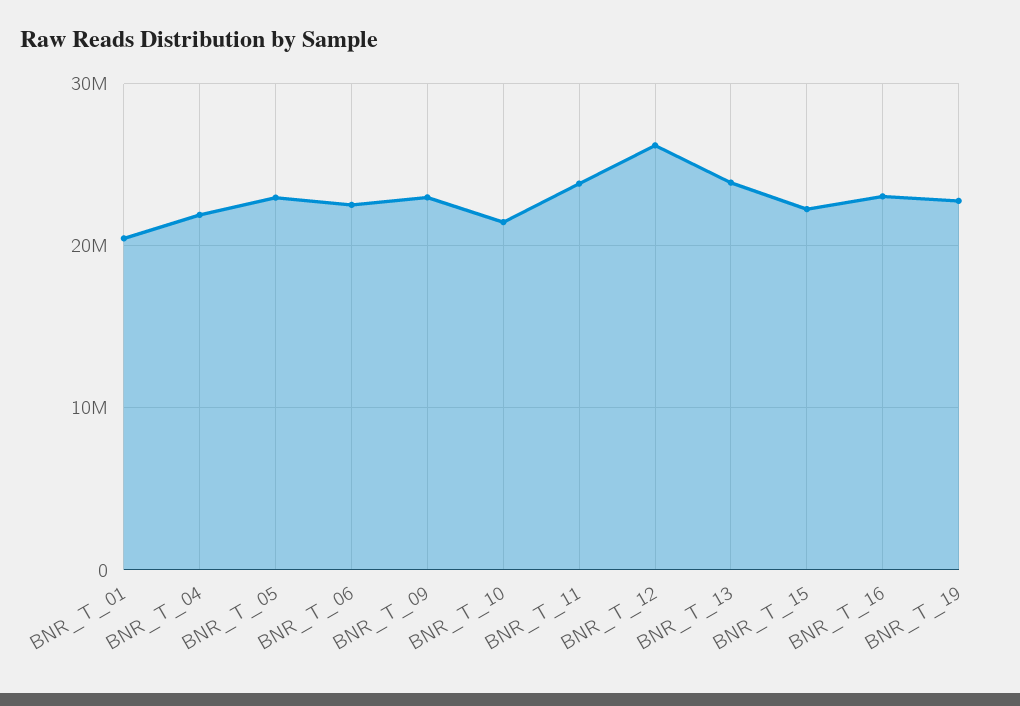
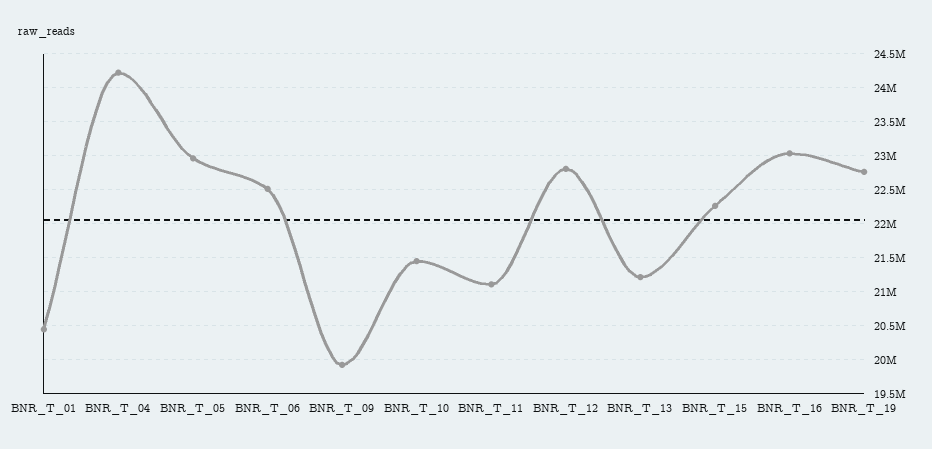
BNR_T_04: 22000000 -> 24200000
BNR_T_09: 23000000 -> 19900000
BNR_T_11: 24000000 -> 21100000
BNR_T_12: 26000000 -> 22800000
BNR_T_13: 24000000 -> 21200000

